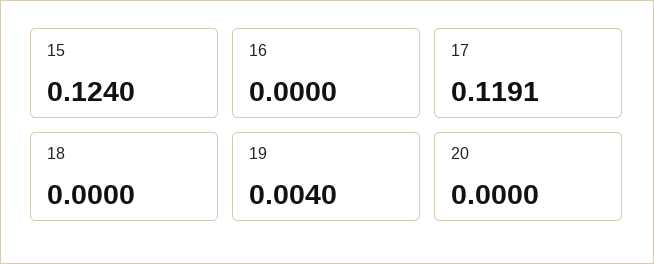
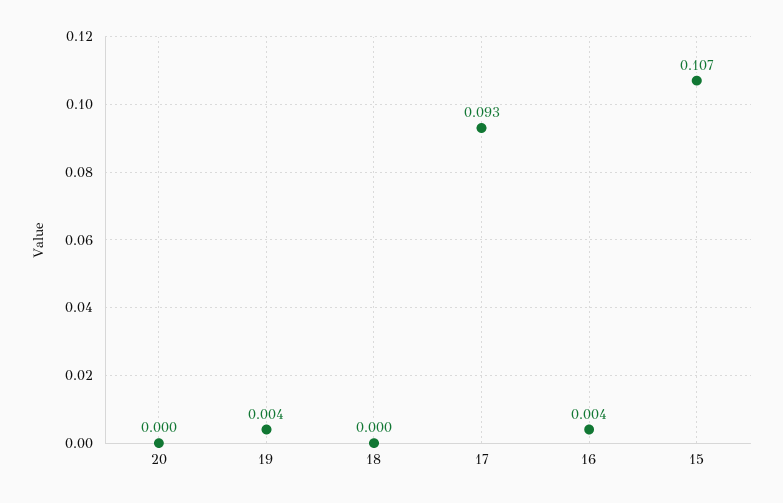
15: 0.124 -> 0.107
16: 0 -> 0.004
17: 0.1191 -> 0.093

